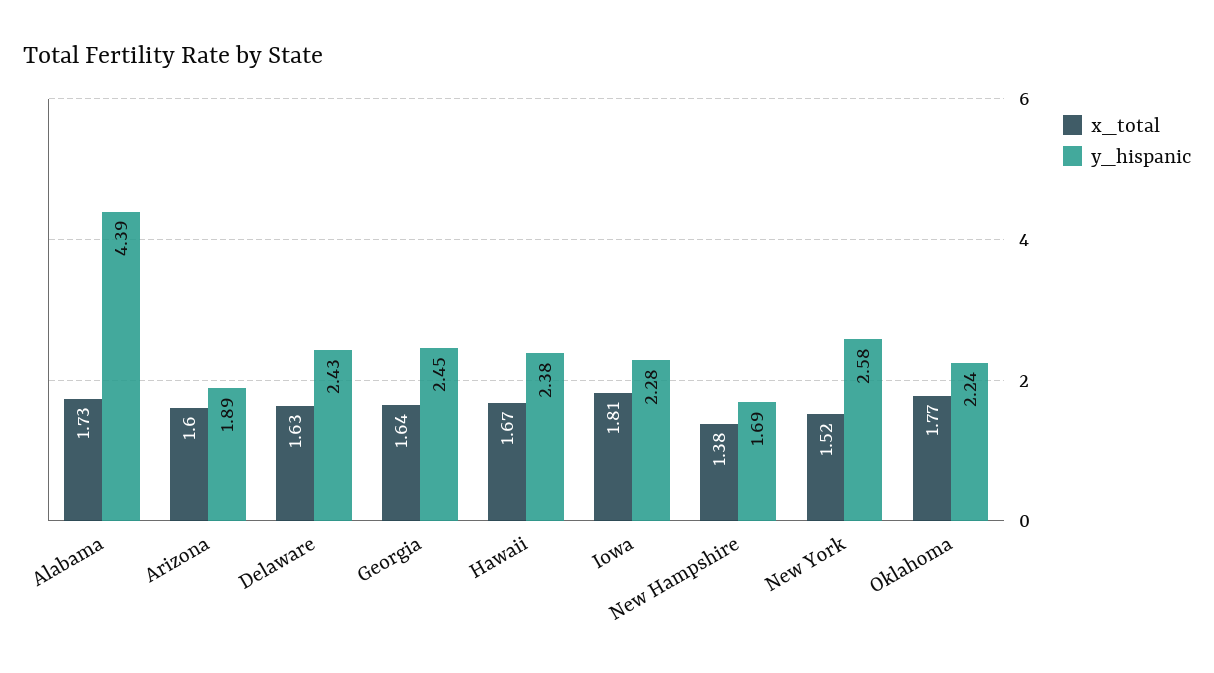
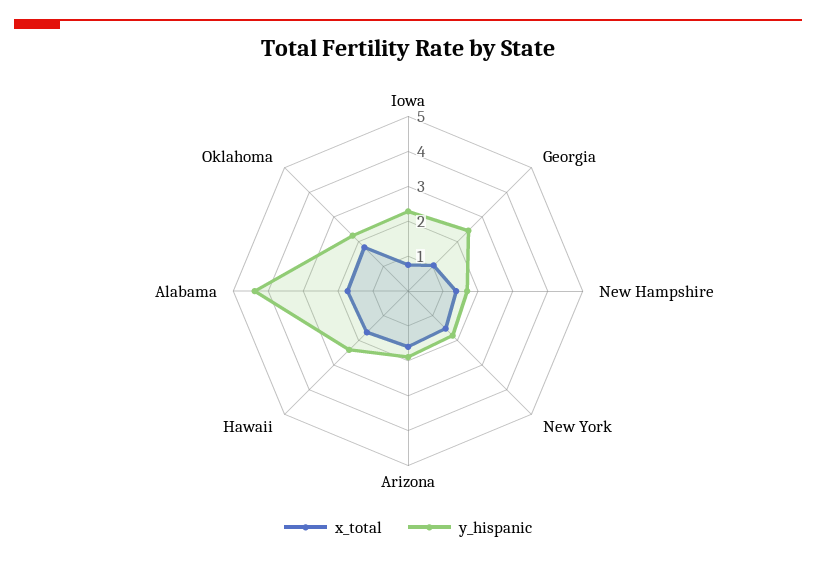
x_total, Delaware: 1.63 -> none
y_hispanic, Delaware: 2.43 -> none
x_total, Georgia: 1.64 -> 1
x_total, Iowa: 1.81 -> 0.75
y_hispanic, New York: 2.58 -> 1.75

